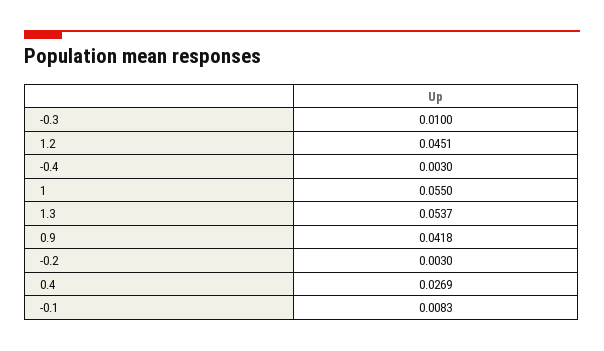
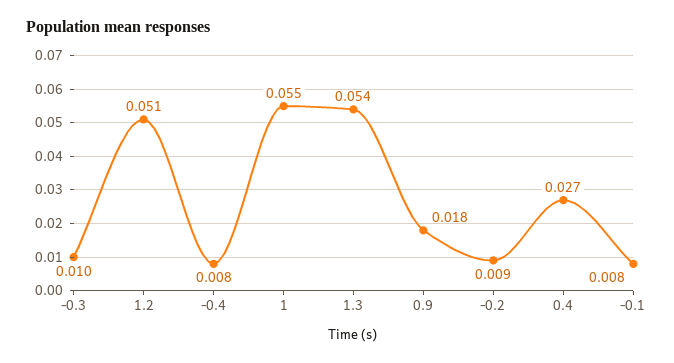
1.2: 0.0451 -> 0.051
-0.4: 0.003 -> 0.008
0.9: 0.0418 -> 0.018
-0.2: 0.003 -> 0.009

